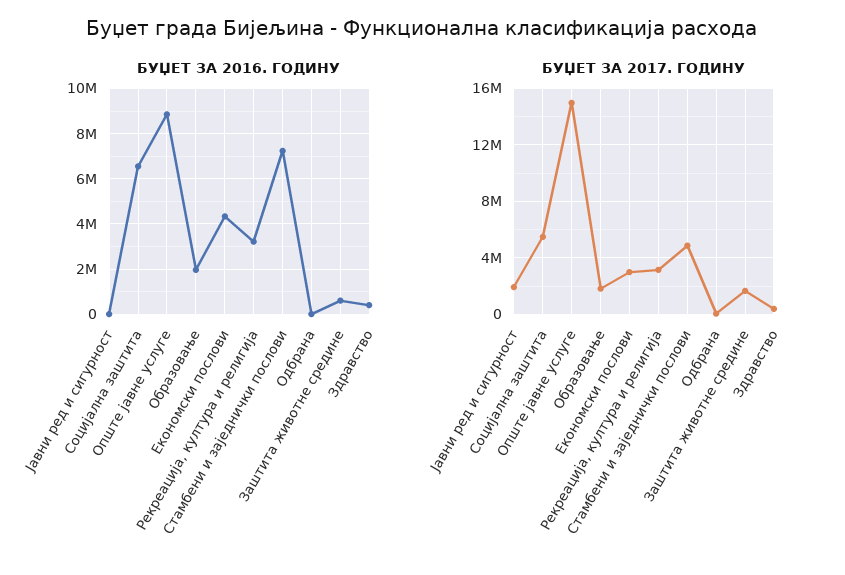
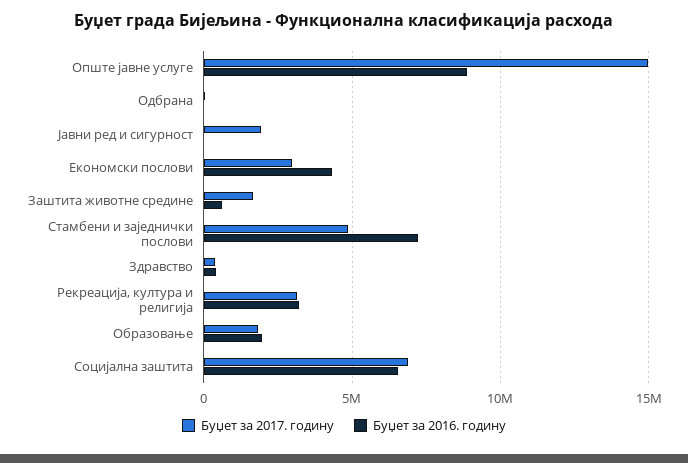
БУЏЕТ ЗА 2017. ГОДИНУ, Социјална заштита: 5500000 -> 7000000

